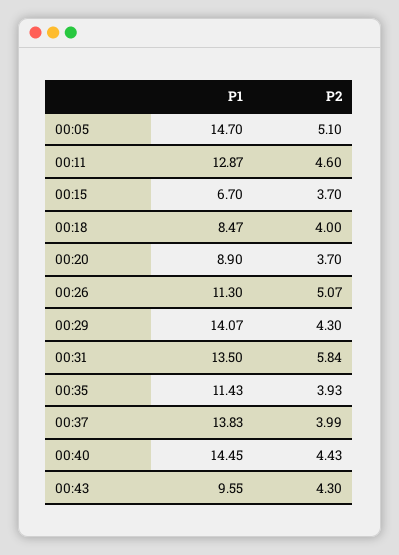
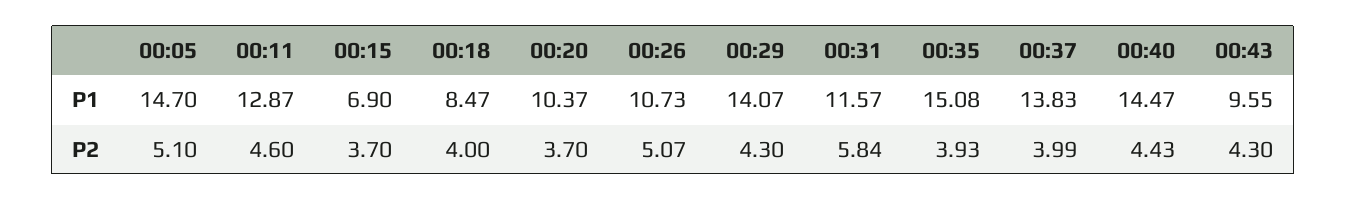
P1, 00:15: 6.7 -> 6.9
P1, 00:20: 8.9 -> 10.37
P1, 00:26: 11.3 -> 10.73
P1, 00:31: 13.5 -> 11.57
P1, 00:35: 11.43 -> 15.08
P1, 00:40: 14.45 -> 14.47

